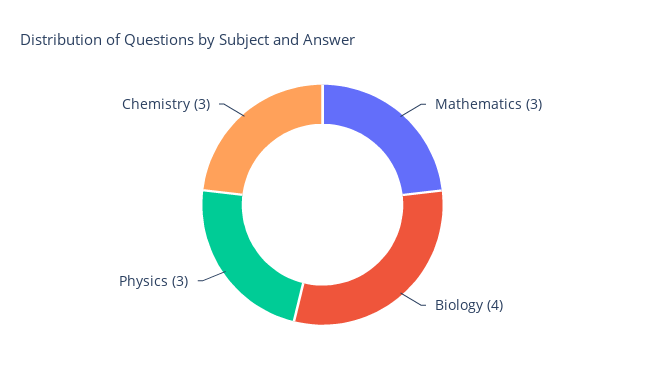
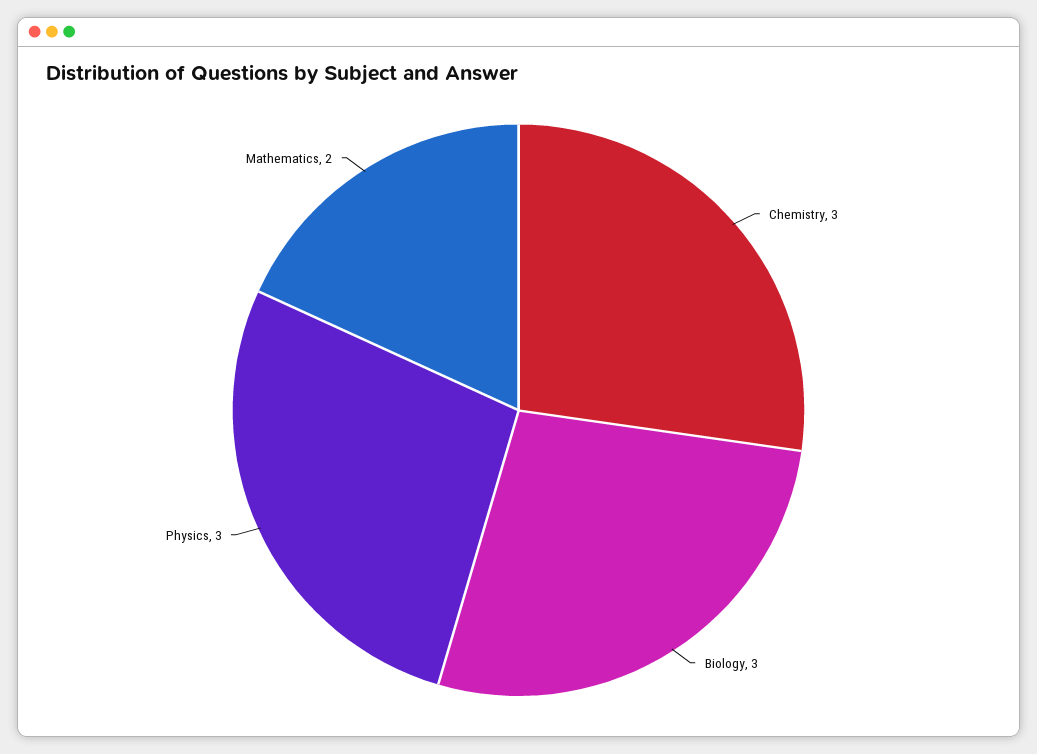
Mathematics: 3 -> 2
Biology: 4 -> 3

